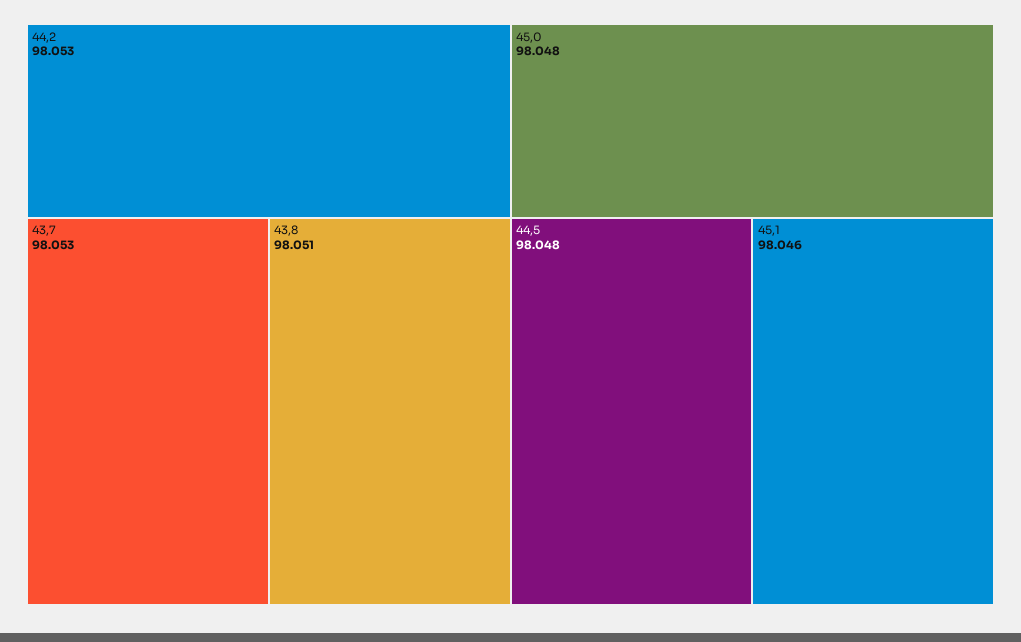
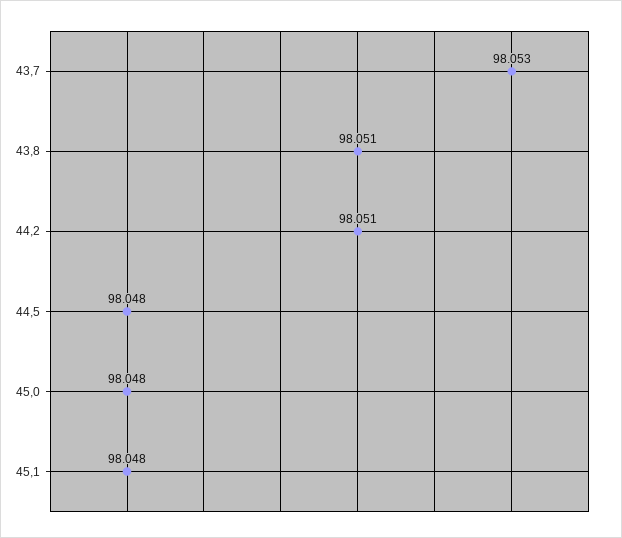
44,2: 98.053 -> 98.051
45,1: 98.046 -> 98.048

